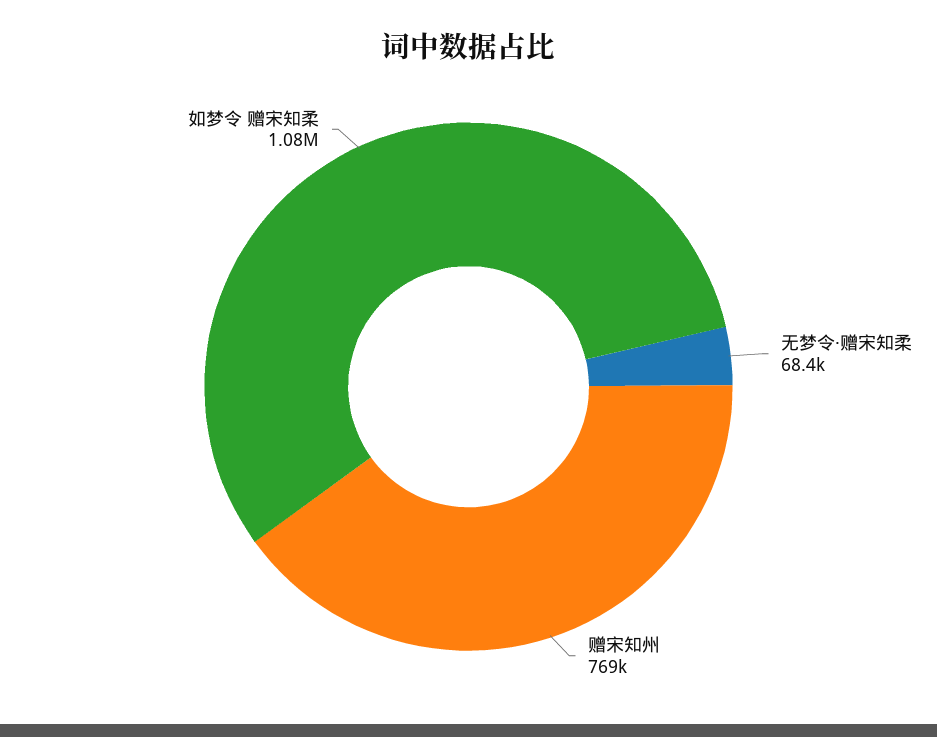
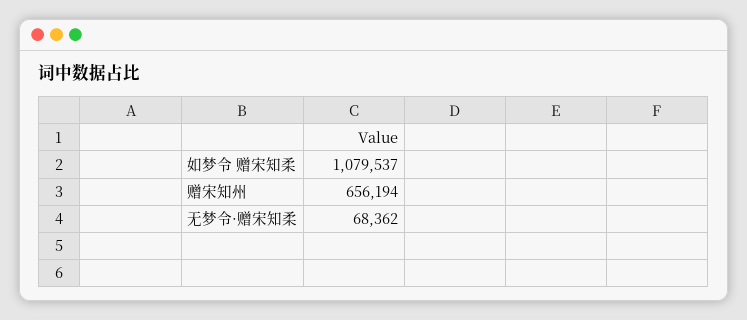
赠宋知州: 769000 -> 656194

